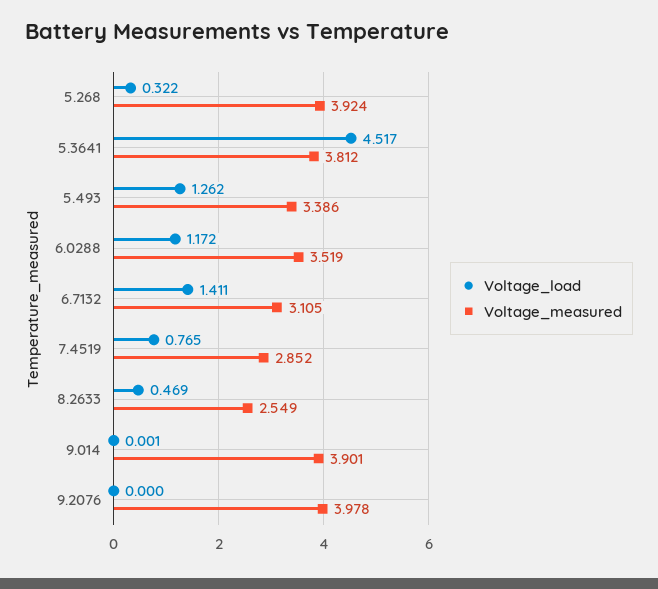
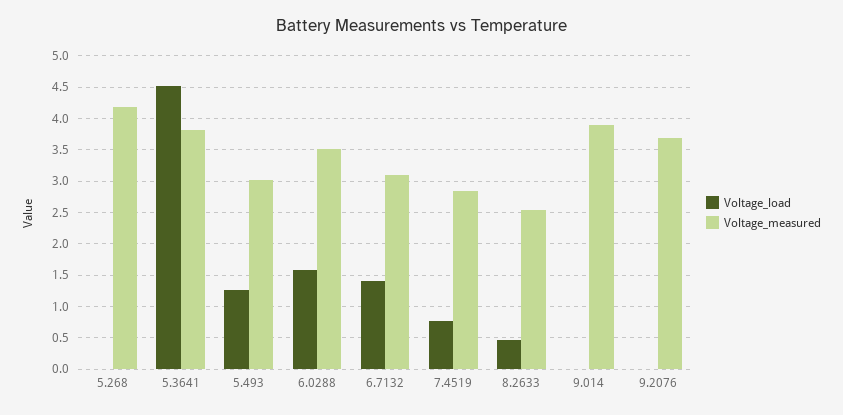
Voltage_load, 5.268: 0.322 -> 0
Voltage_measured, 5.268: 3.924 -> 4.2
Voltage_measured, 5.493: 3.386 -> 3
Voltage_load, 6.0288: 1.172 -> 1.6
Voltage_measured, 9.2076: 3.978 -> 3.7

